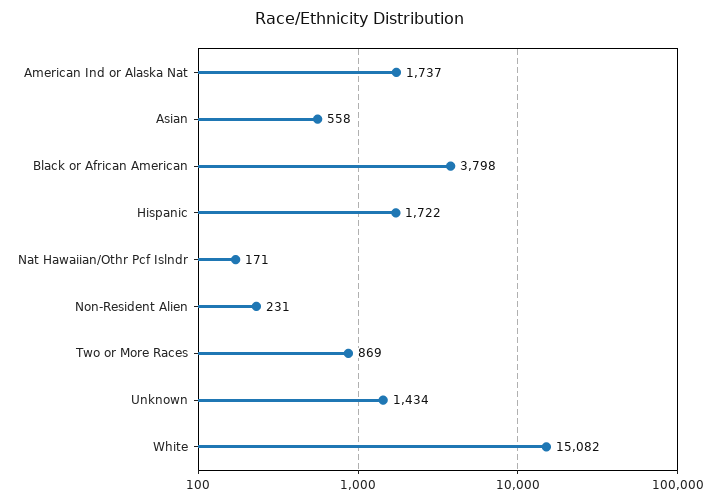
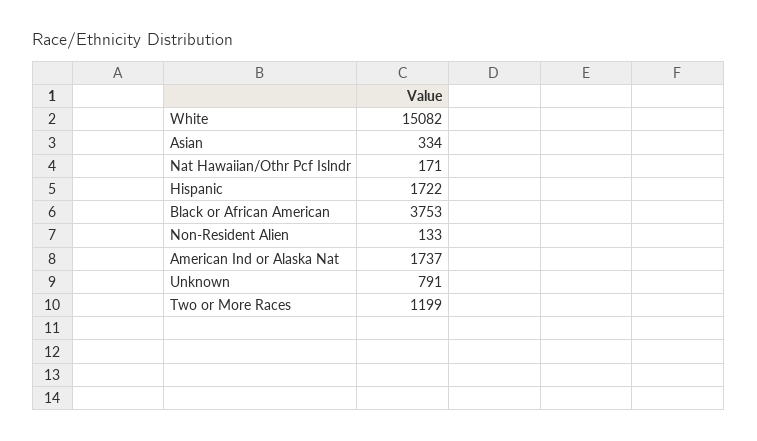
Asian: 558 -> 334
Black or African American: 3798 -> 3753
Non-Resident Alien: 231 -> 133
Two or More Races: 869 -> 1199
Unknown: 1434 -> 791

